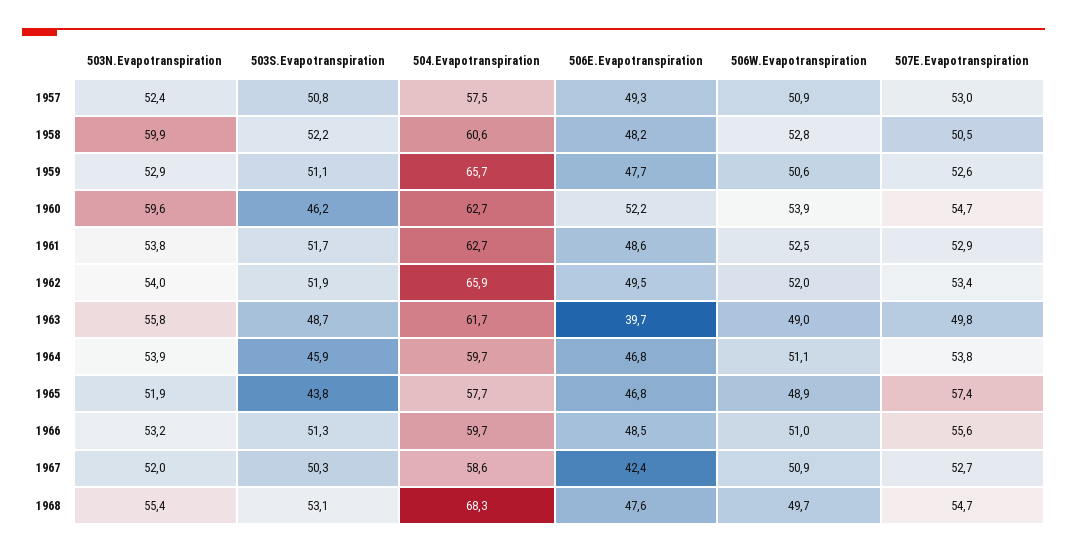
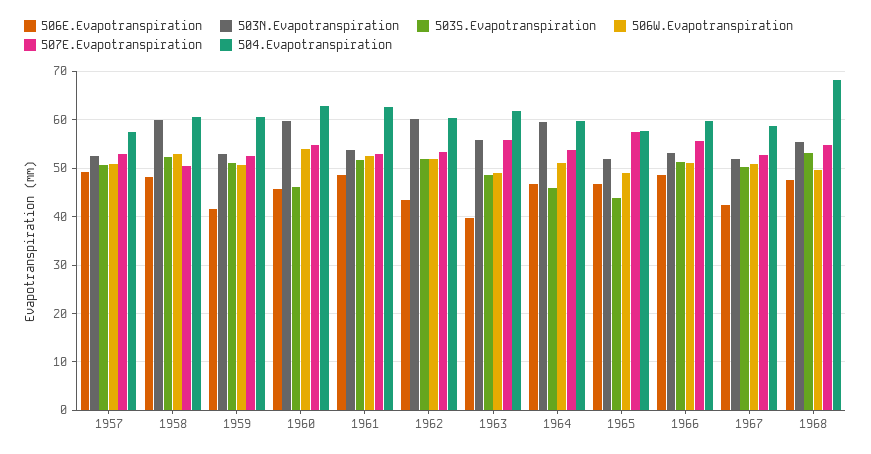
504.Evapotranspiration, 1959: 65.7 -> 60
506E.Evapotranspiration, 1959: 47.7 -> 42
506E.Evapotranspiration, 1960: 52.2 -> 46
503N.Evapotranspiration, 1962: 54 -> 60
504.Evapotranspiration, 1962: 65.9 -> 60
506E.Evapotranspiration, 1962: 49.5 -> 44
507E.Evapotranspiration, 1963: 49.8 -> 56
503N.Evapotranspiration, 1964: 53.9 -> 60

